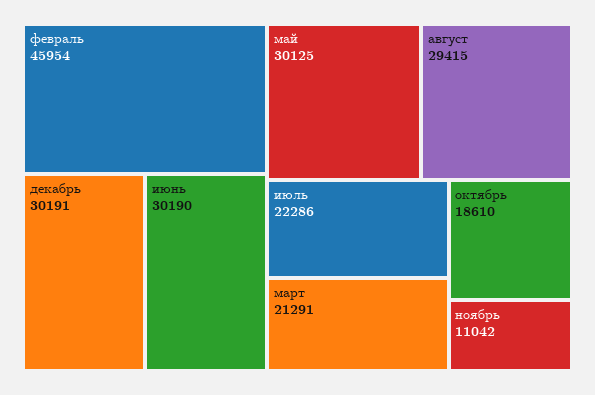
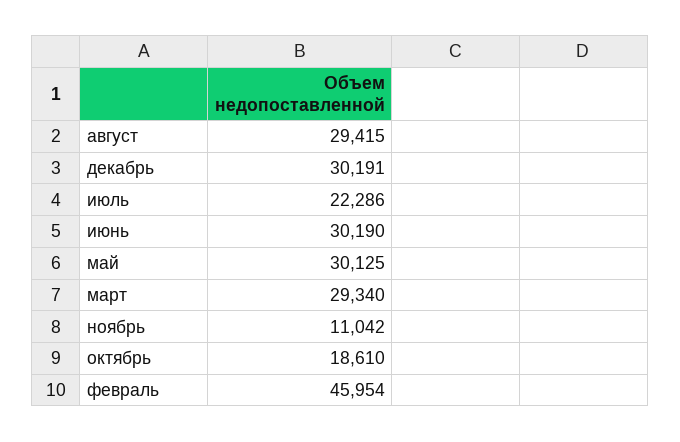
март: 21291 -> 29340

